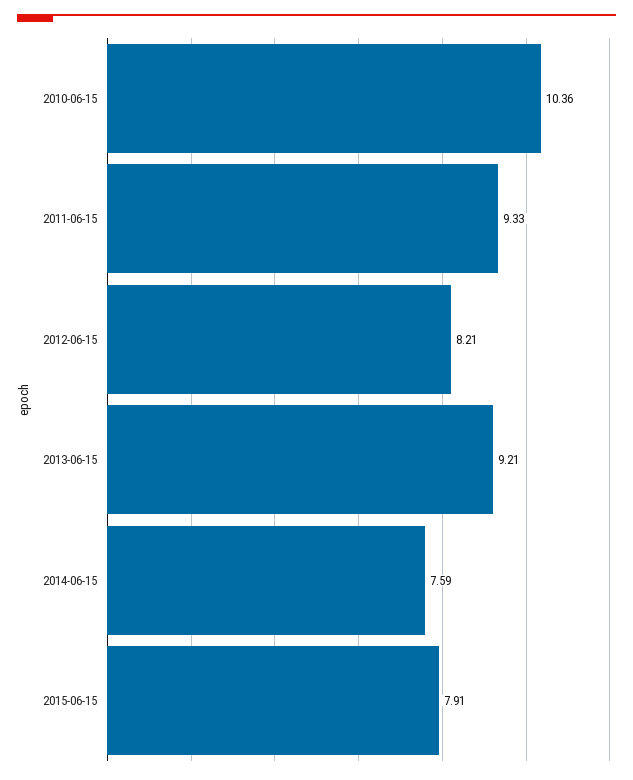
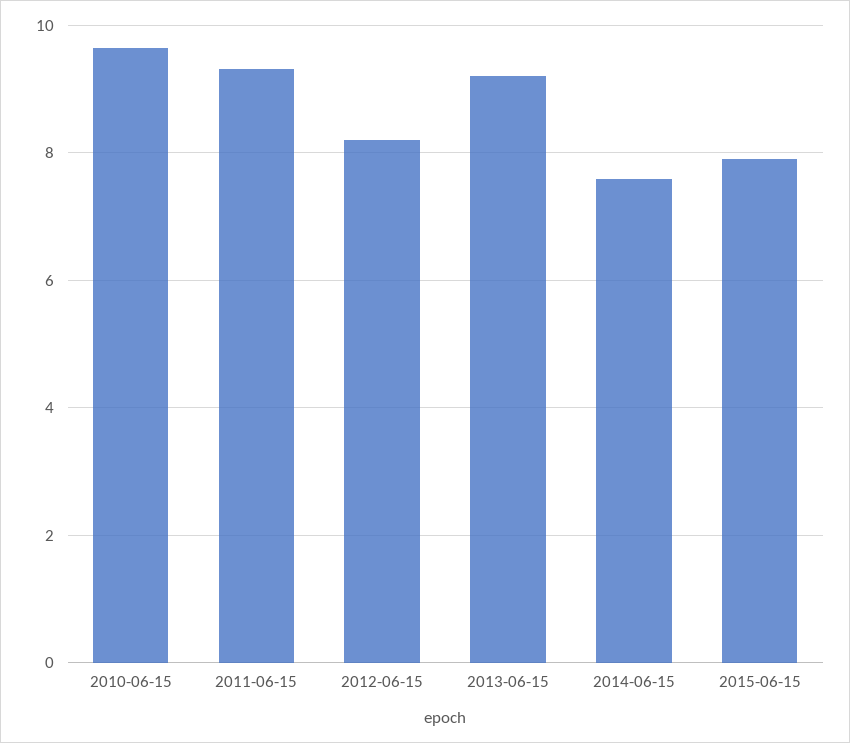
2010-06-15: 10.36 -> 9.6

